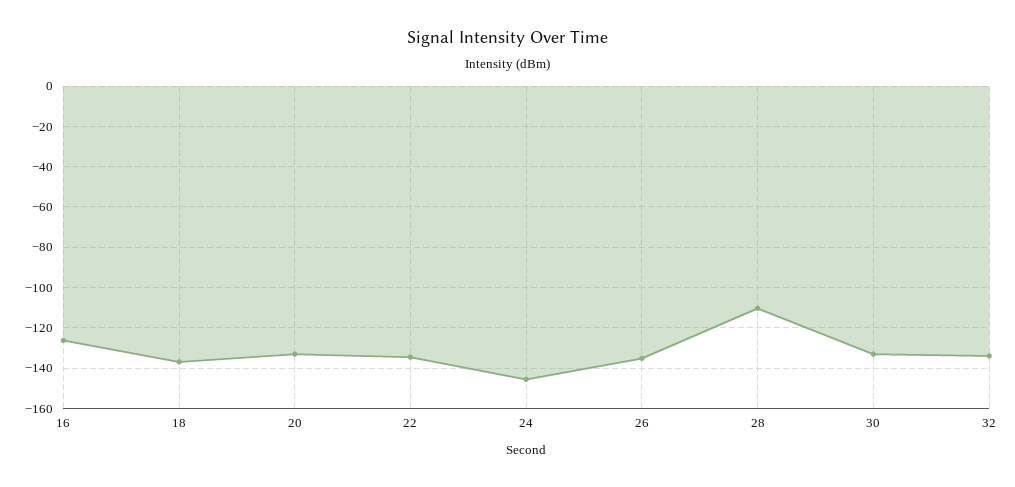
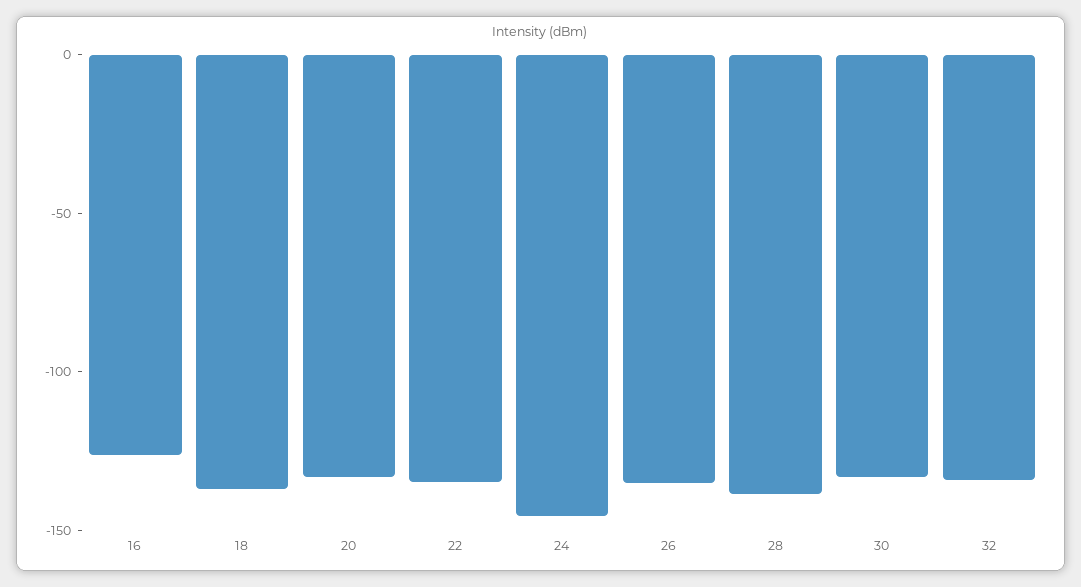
28: -110 -> -140

